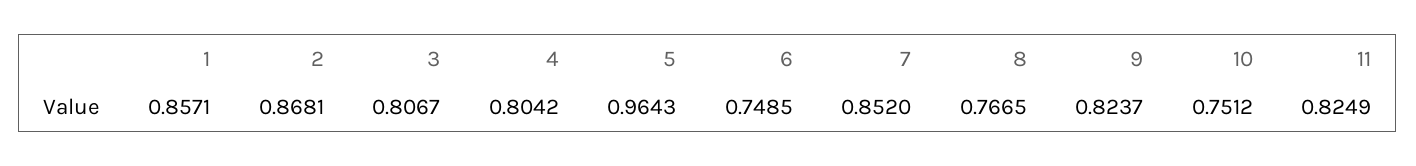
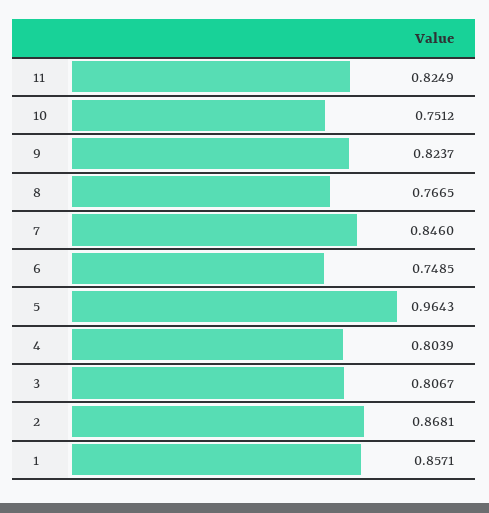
4: 0.8042 -> 0.8039
7: 0.852 -> 0.846

